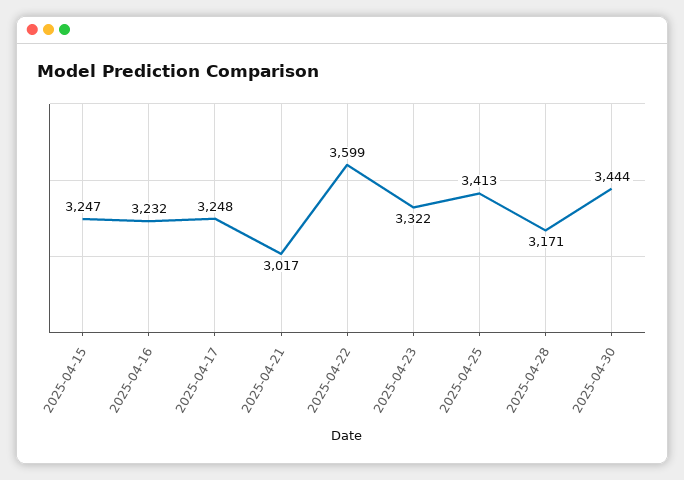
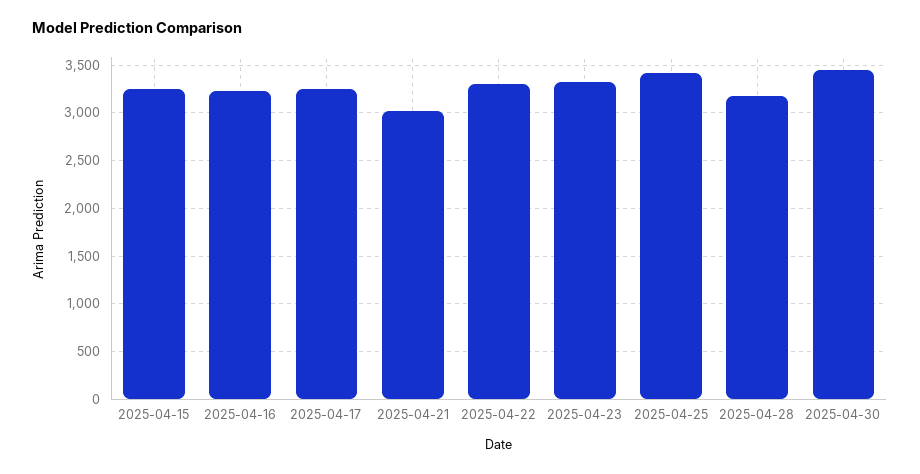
2025-04-22: 3599 -> 3300

